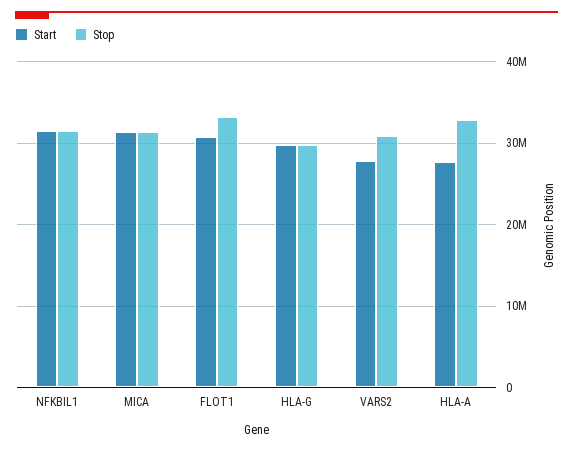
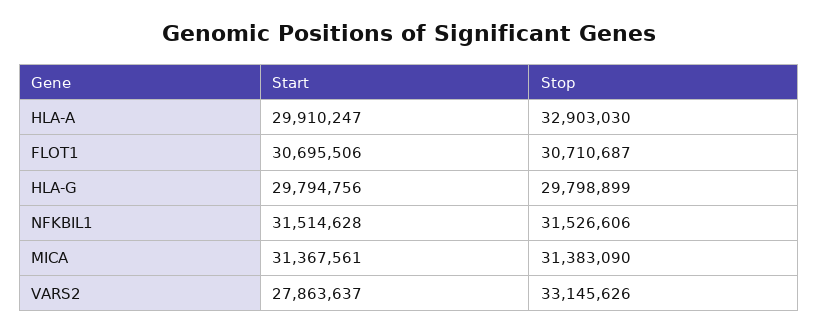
Stop, FLOT1: 33000000 -> 30710687
Stop, VARS2: 31000000 -> 33145626
Start, HLA-A: 28000000 -> 29910247

